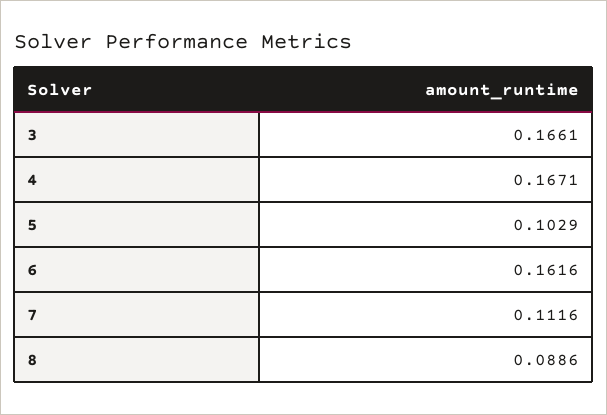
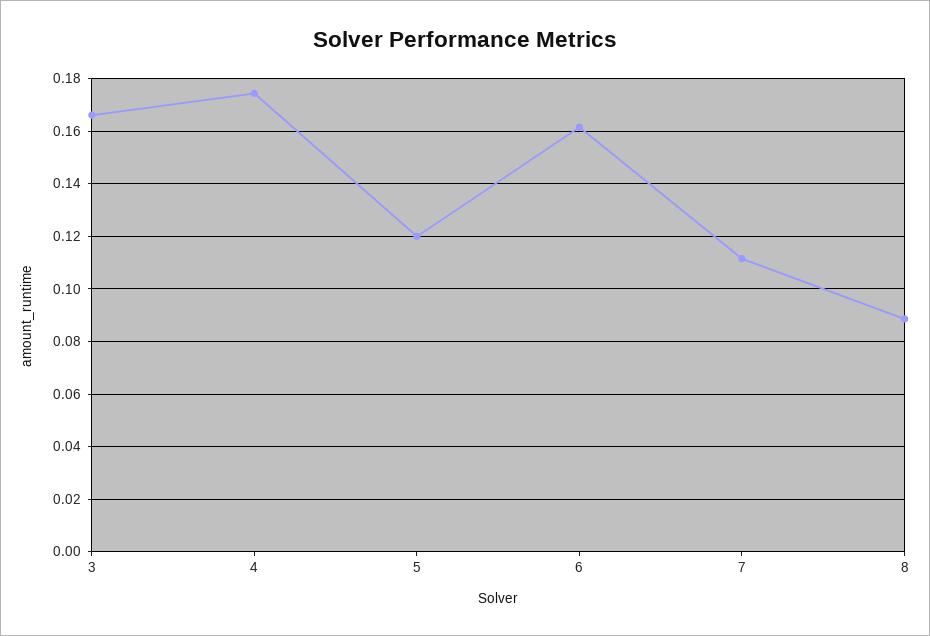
4: 0.1671 -> 0.175
5: 0.1029 -> 0.12

